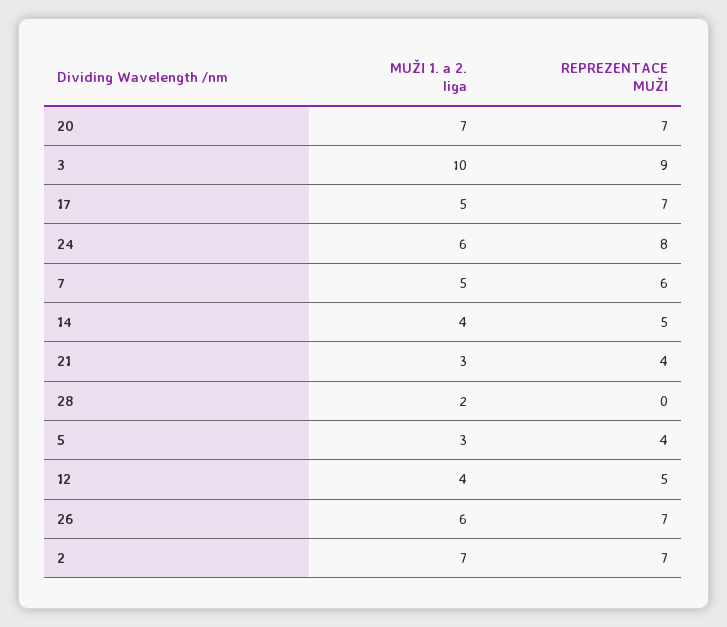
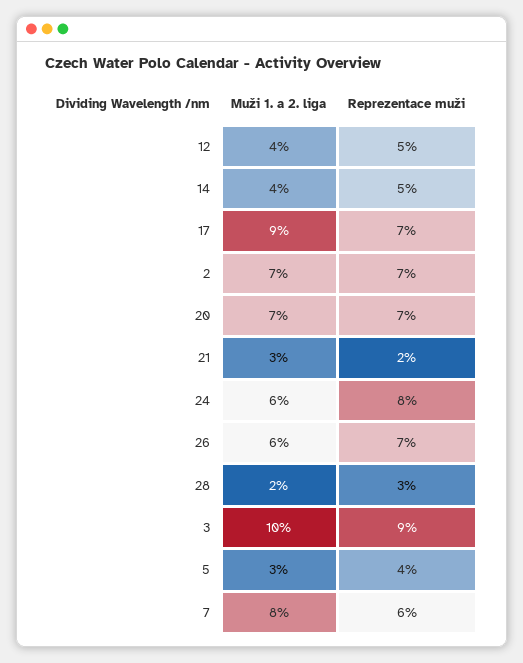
MUŽI 1. a 2. liga, 17: 5 -> 9
MUŽI 1. a 2. liga, 7: 5 -> 8
REPREZENTACE MUŽI, 21: 4 -> 2
REPREZENTACE MUŽI, 28: 0 -> 3

